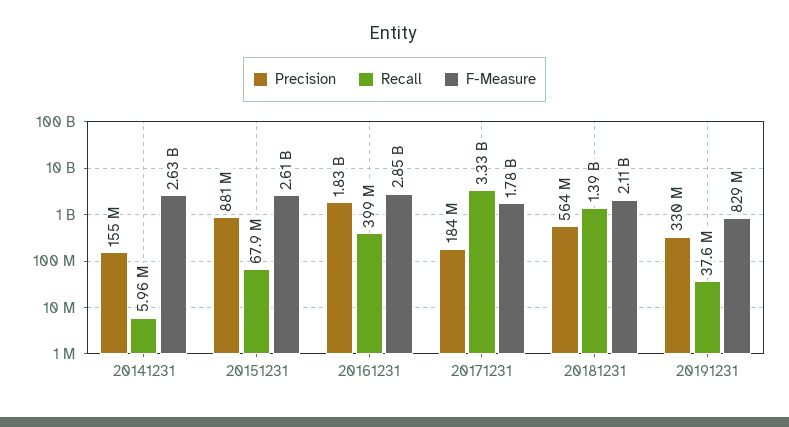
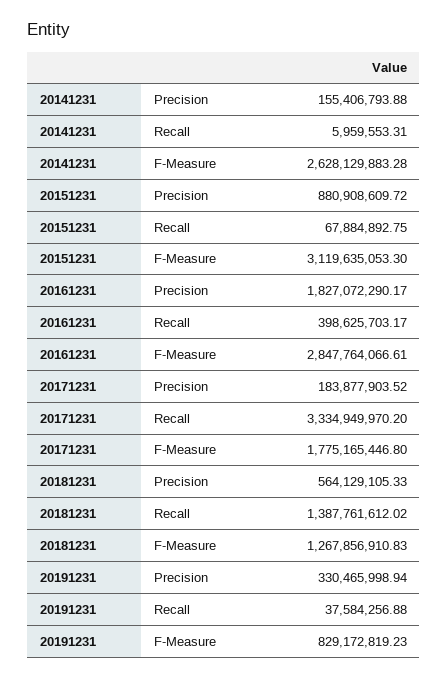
F-Measure, 20151231: 2610000000 -> 3119635053.3
F-Measure, 20181231: 2110000000 -> 1267856910.83

